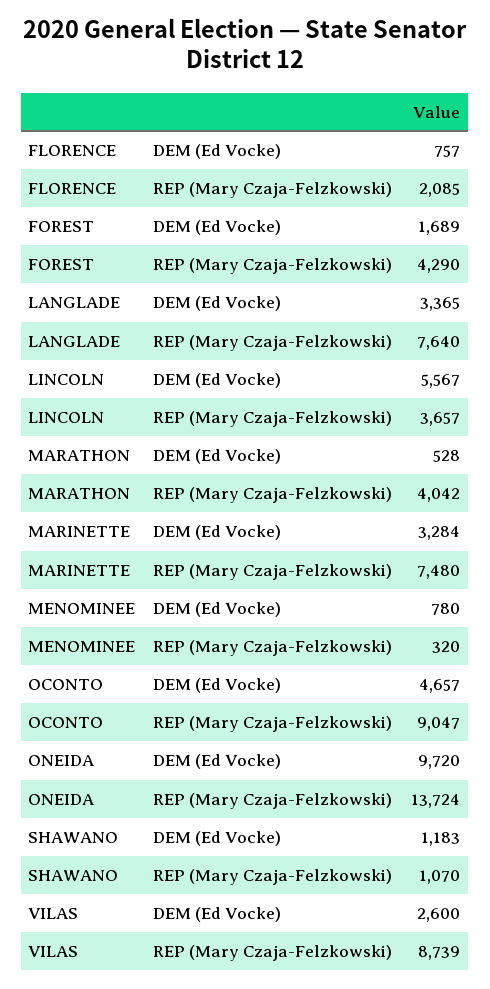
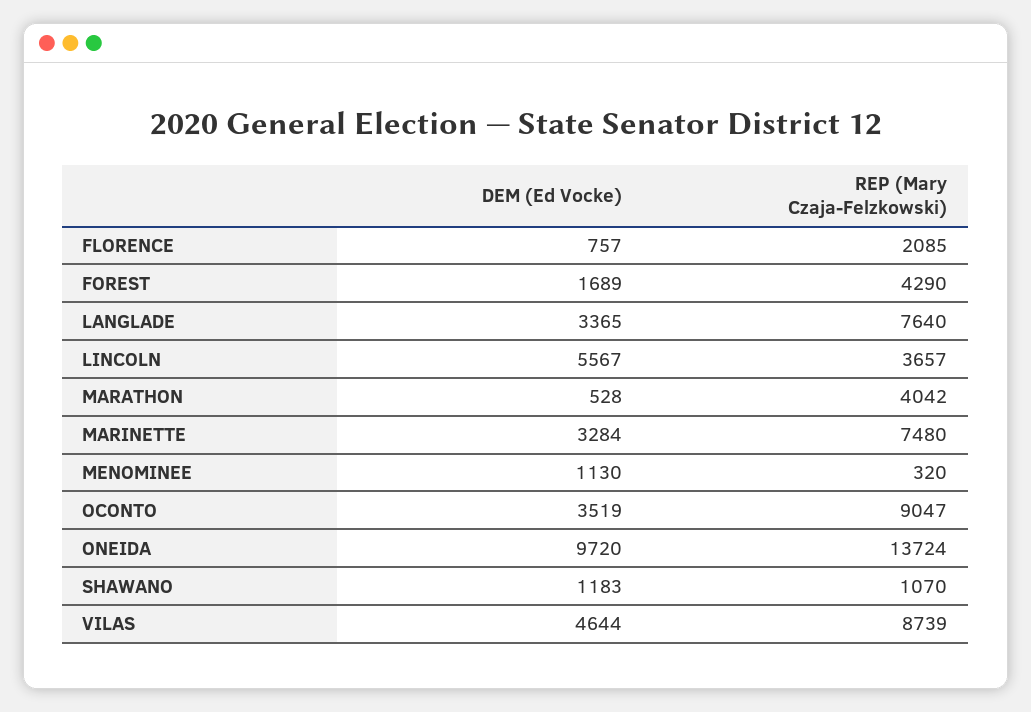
MENOMINEE, DEM (Ed Vocke): 780 -> 1130
OCONTO, DEM (Ed Vocke): 4657 -> 3519
VILAS, DEM (Ed Vocke): 2600 -> 4644

